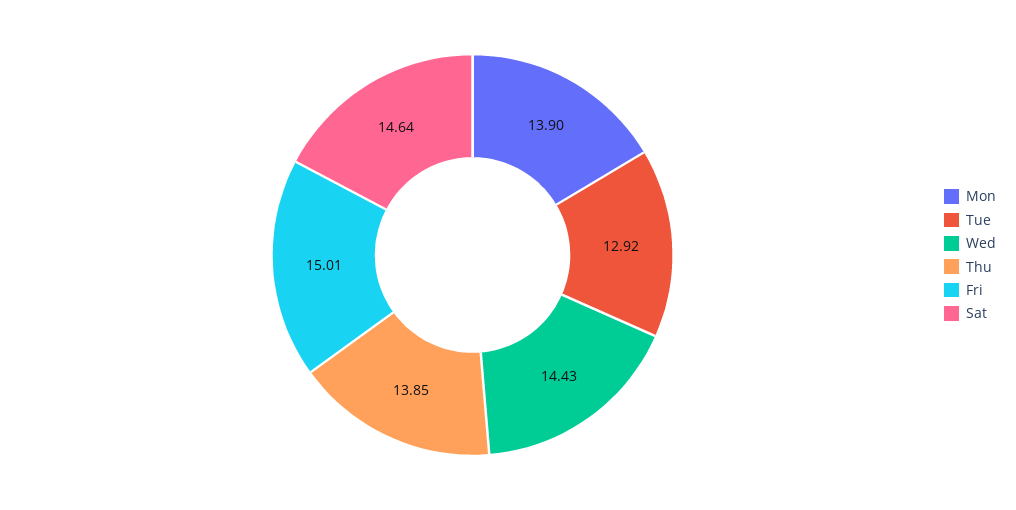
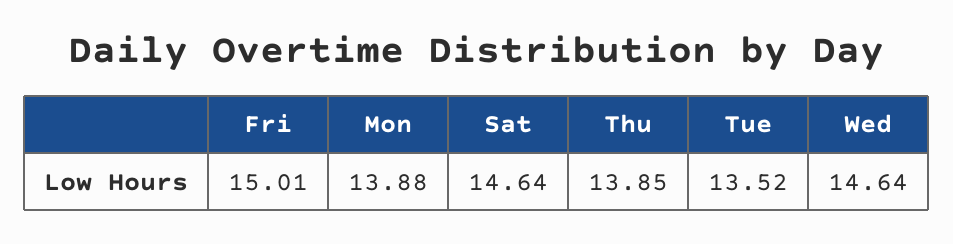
Mon: 13.9 -> 13.88
Tue: 12.92 -> 13.52
Wed: 14.43 -> 14.64

